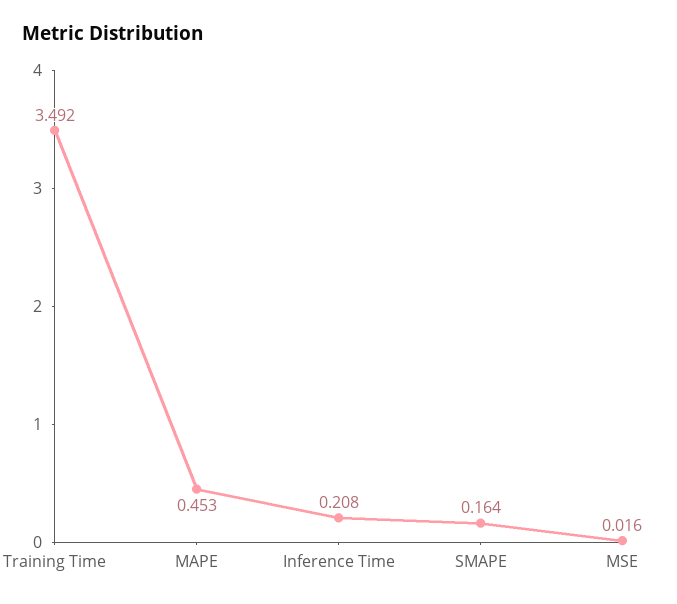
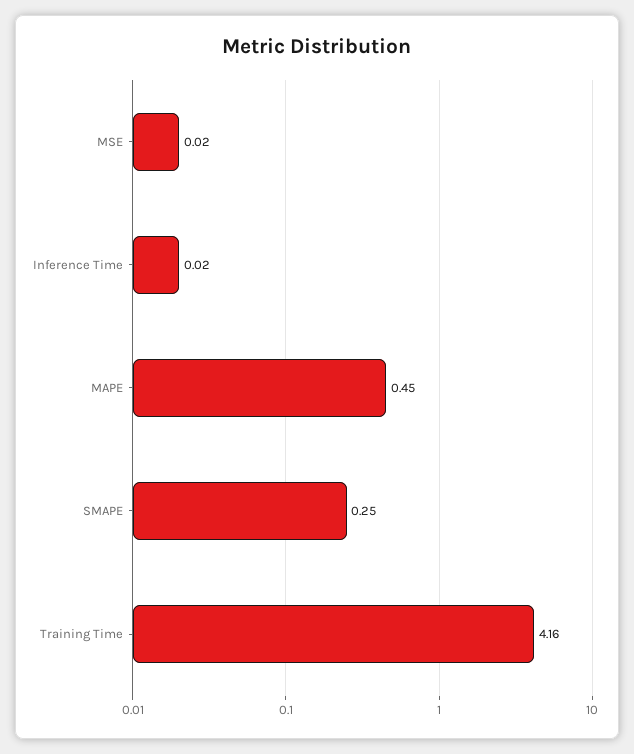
Training Time: 3.492 -> 4.16
Inference Time: 0.208 -> 0.02
SMAPE: 0.164 -> 0.25

